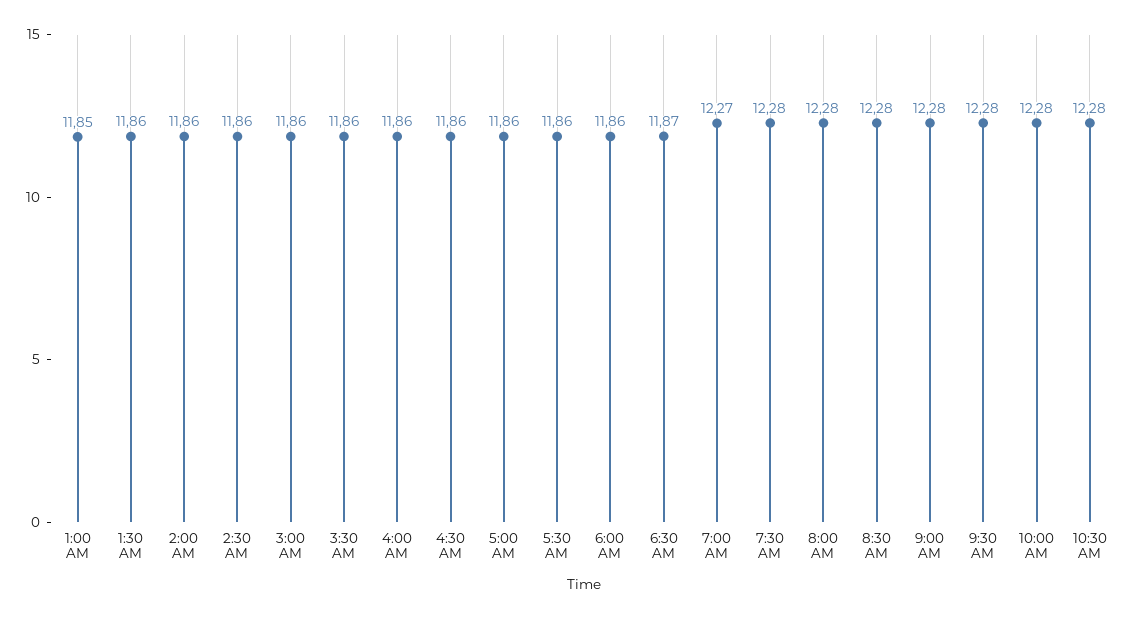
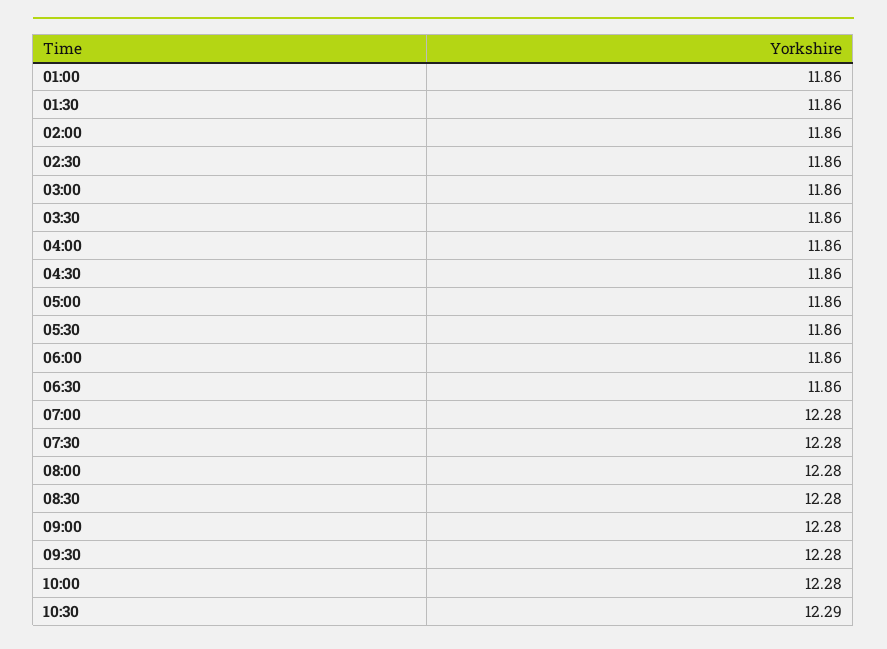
1:00 AM: 11.85 -> 11.86
6:30 AM: 11.87 -> 11.86
7:00 AM: 12.27 -> 12.28
10:30 AM: 12.28 -> 12.29

